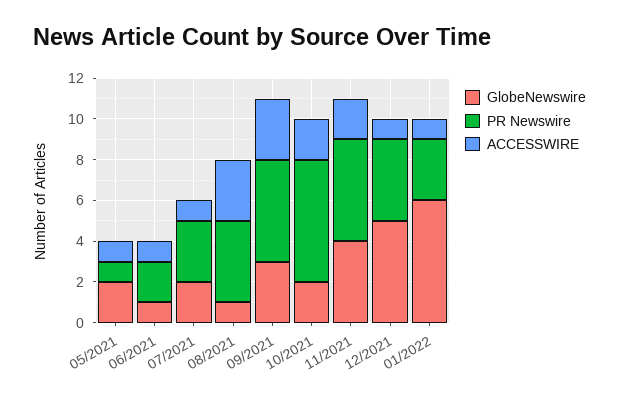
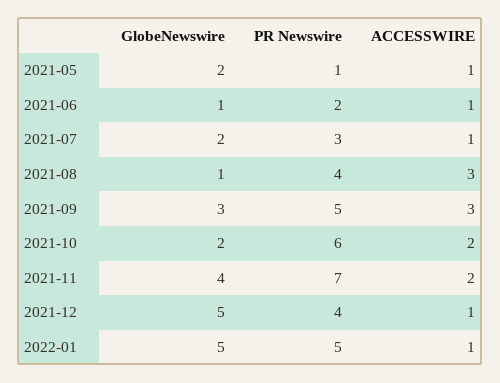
PR Newswire, 11/2021: 5 -> 7
GlobeNewswire, 01/2022: 6 -> 5
PR Newswire, 01/2022: 3 -> 5

